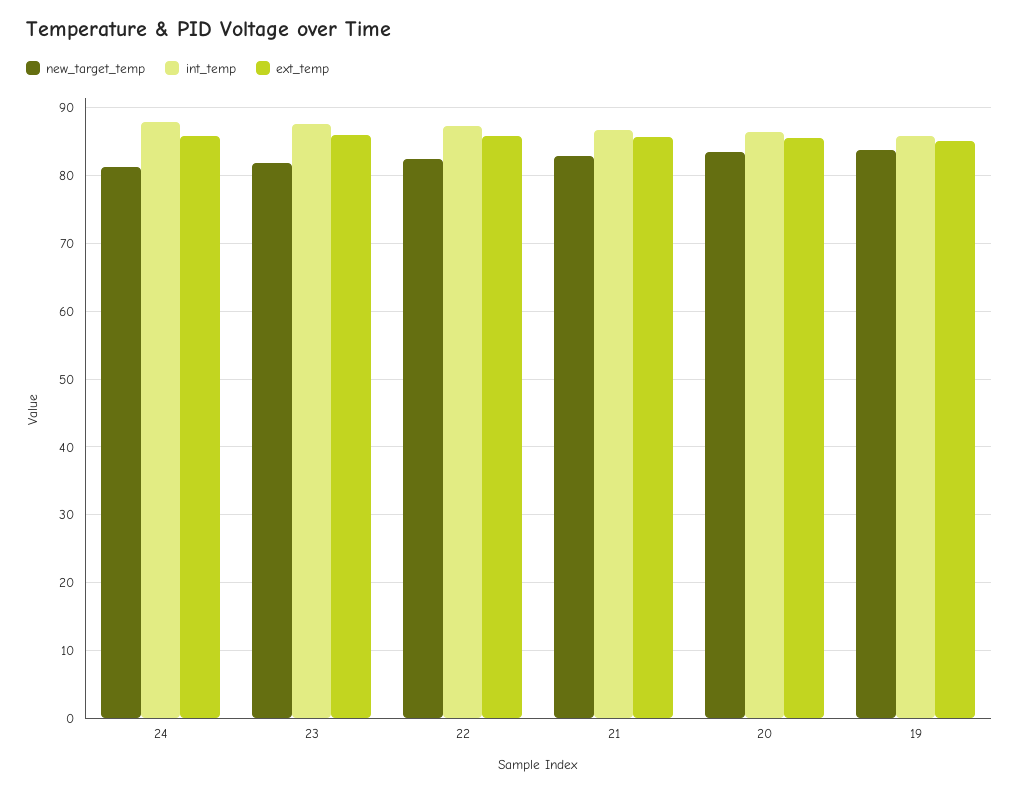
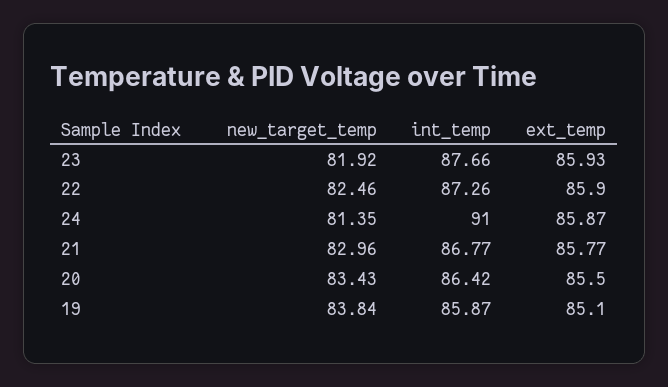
int_temp, 24: 88 -> 91

